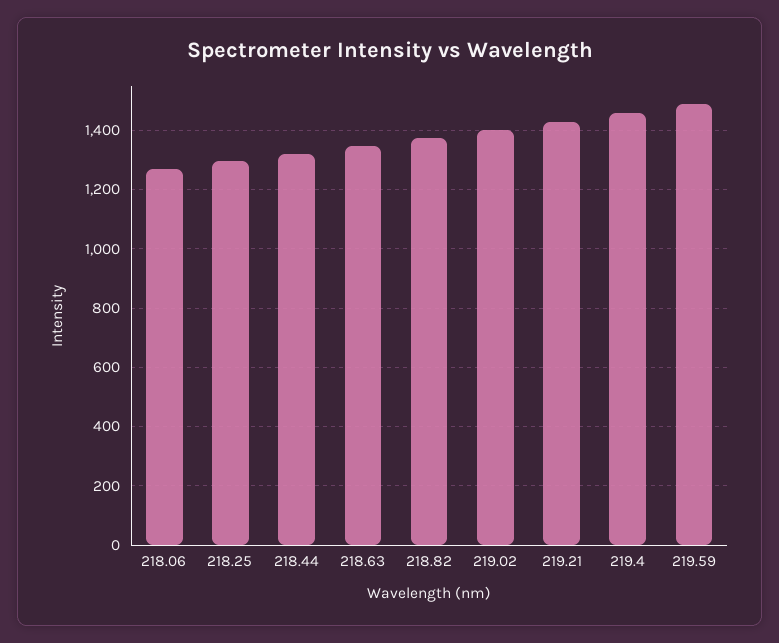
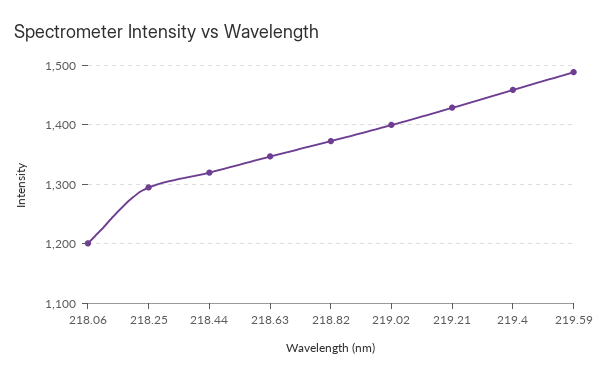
218.06: 1275 -> 1200

